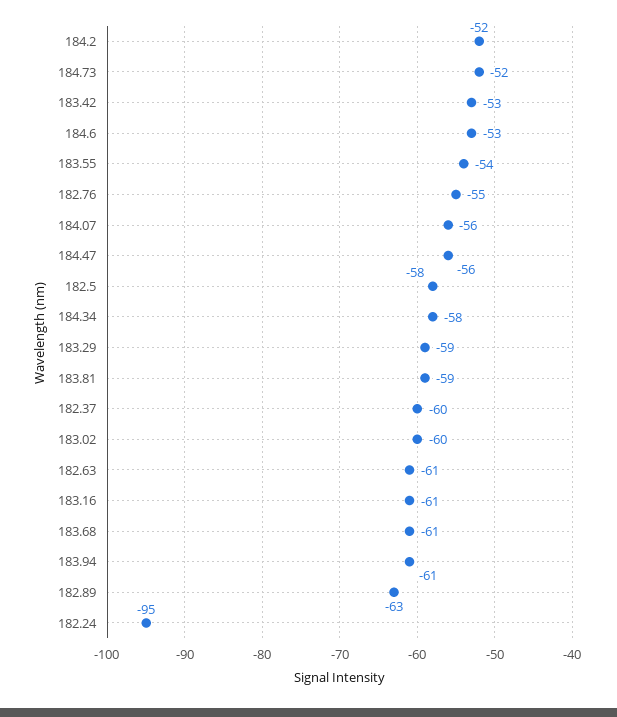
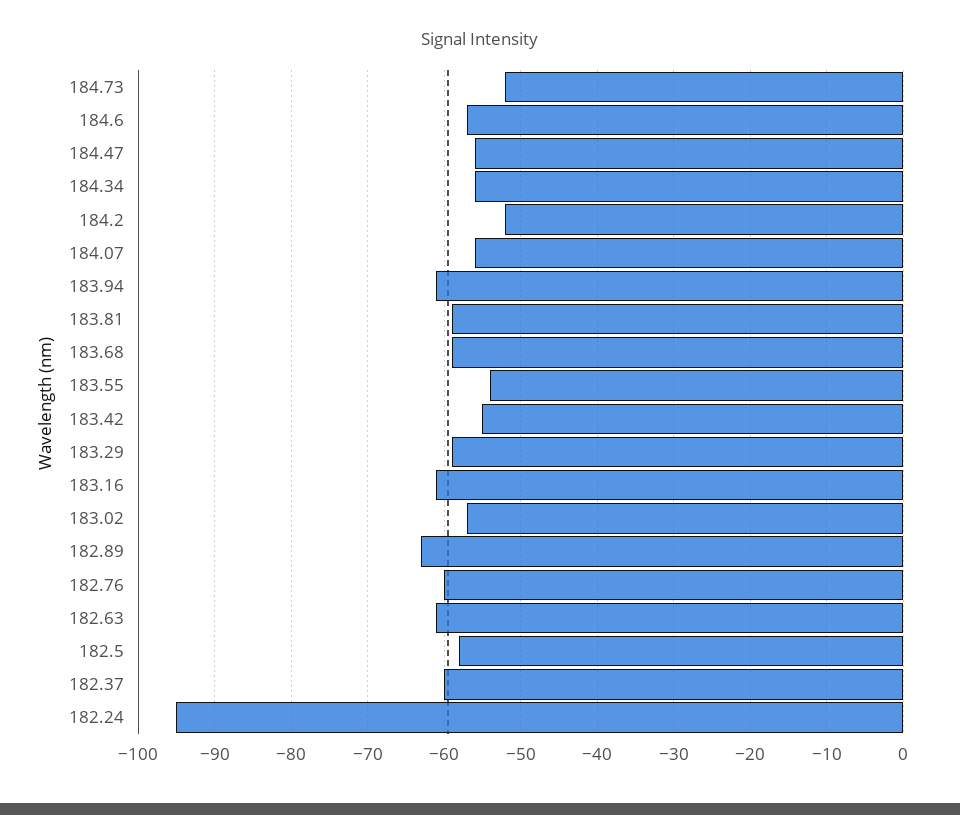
183.42: -53 -> -55
184.6: -53 -> -57
182.76: -55 -> -60
184.34: -58 -> -56
183.02: -60 -> -57
183.68: -61 -> -59

